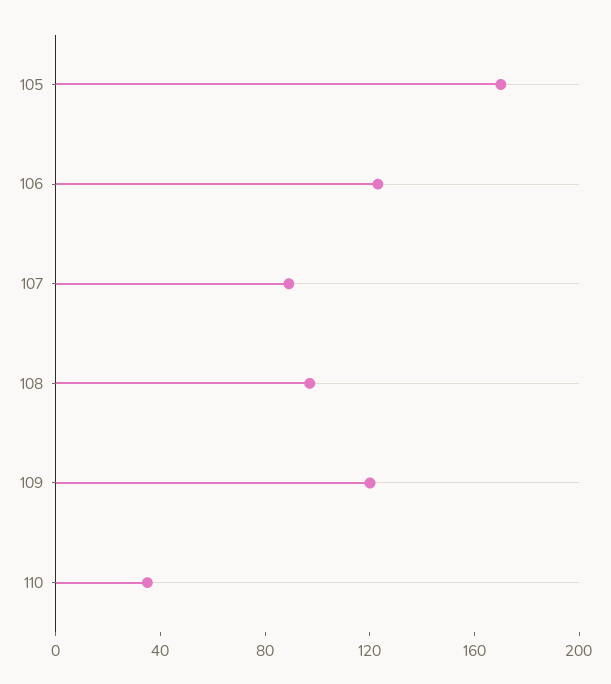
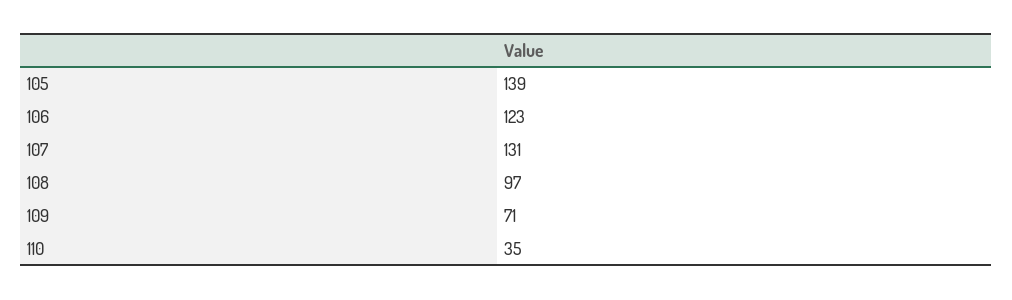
105: 170 -> 139
107: 90 -> 131
109: 120 -> 71

